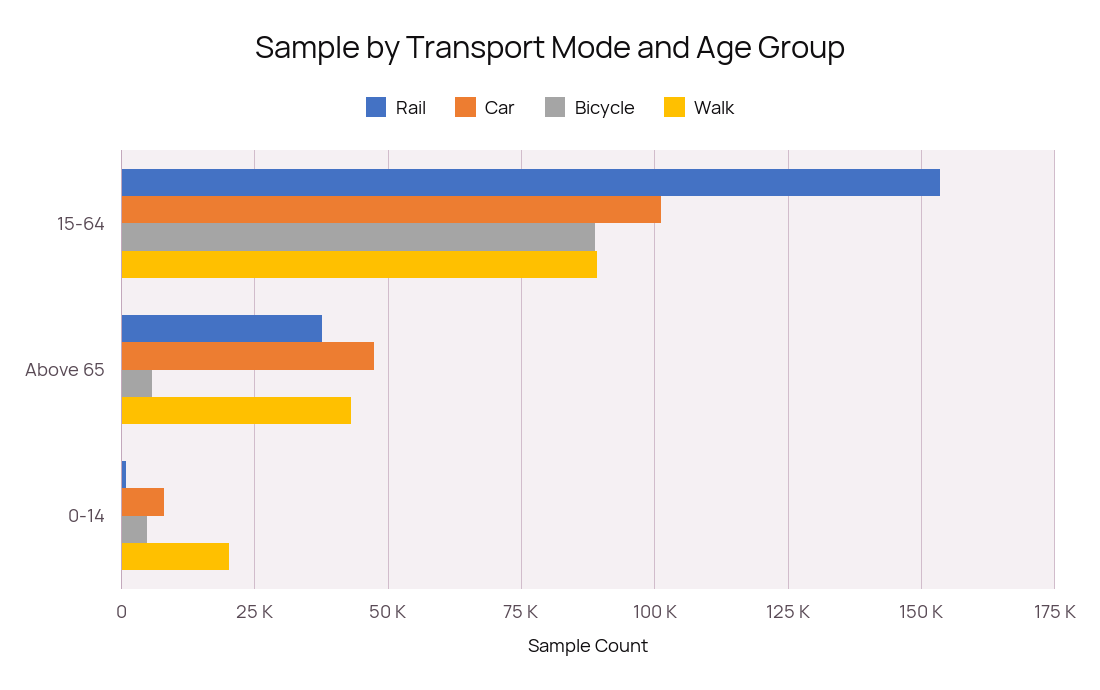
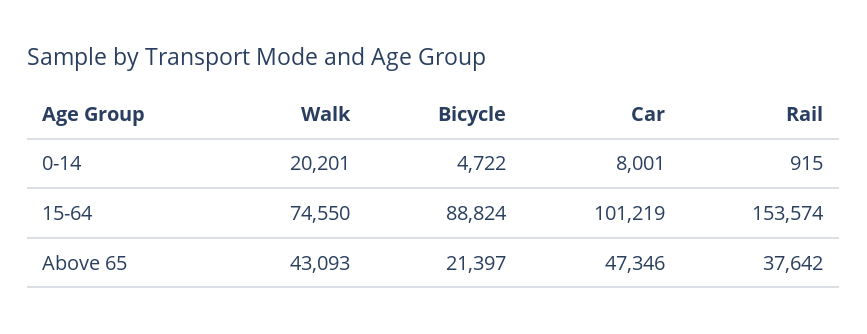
Walk, 15-64: 90000 -> 74550
Bicycle, Above 65: 5000 -> 21397

